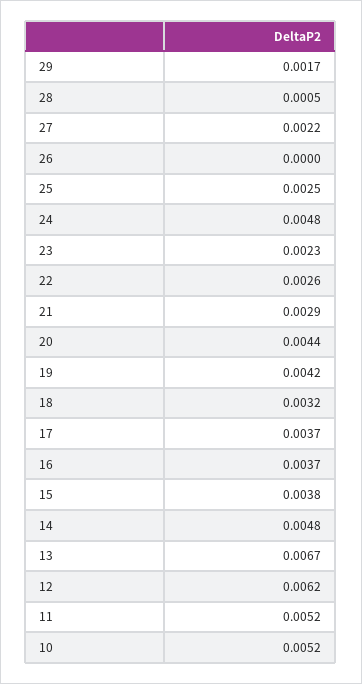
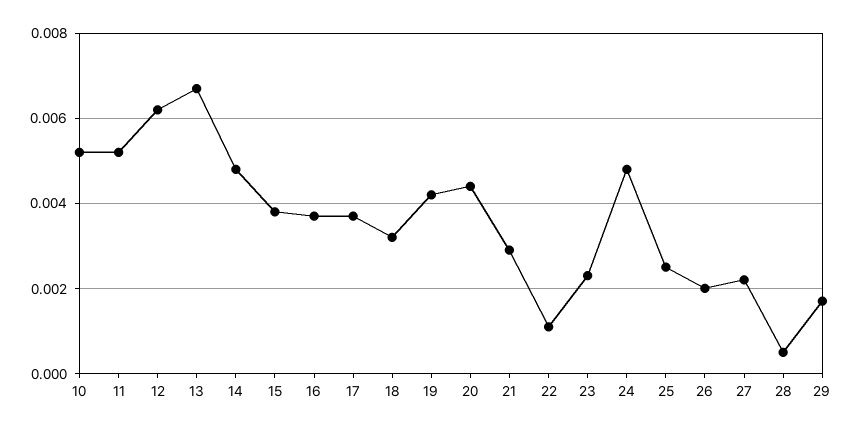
26: 0 -> 0.002
22: 0.0026 -> 0.001

